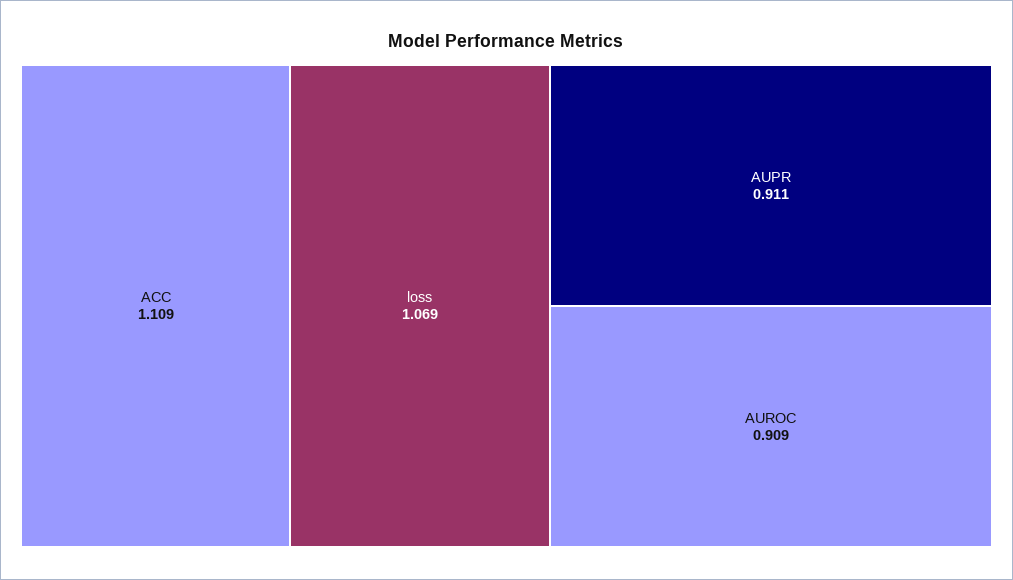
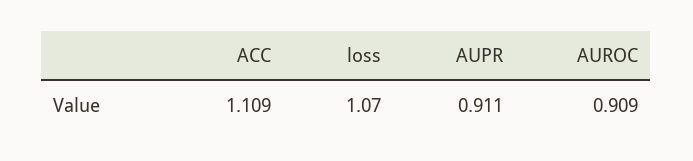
loss: 1.069 -> 1.07

